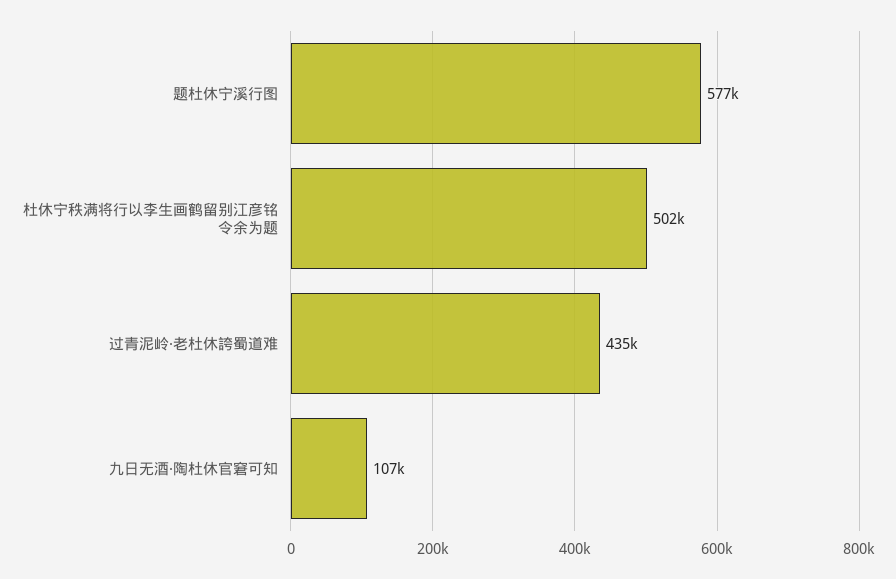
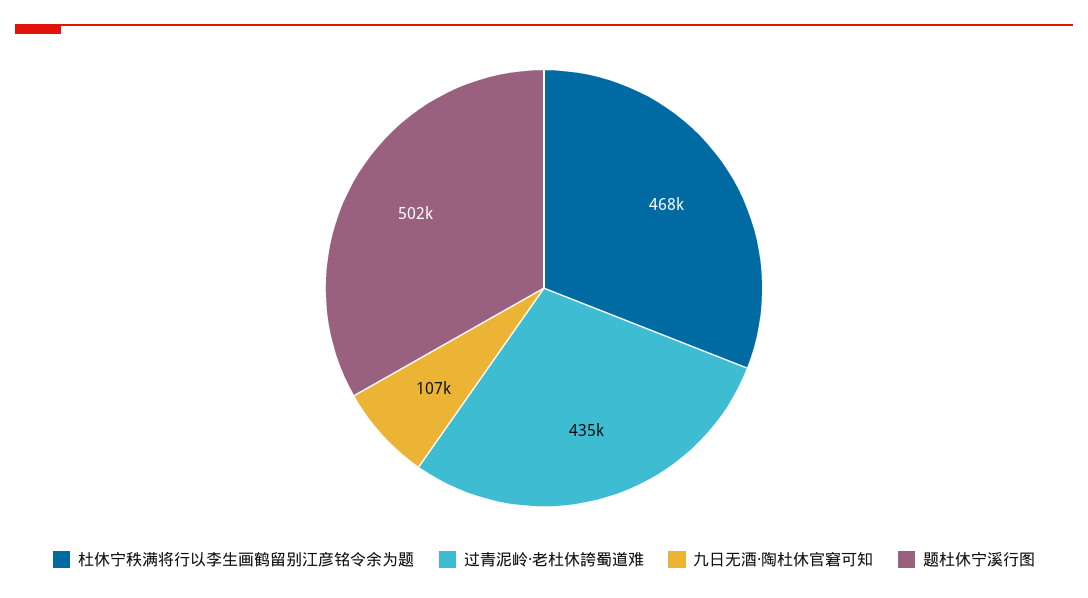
题杜休宁溪行图: 577000 -> 502000
杜休宁秩满将行以李生画鹤留别江彦铭令余为题: 502000 -> 468000

